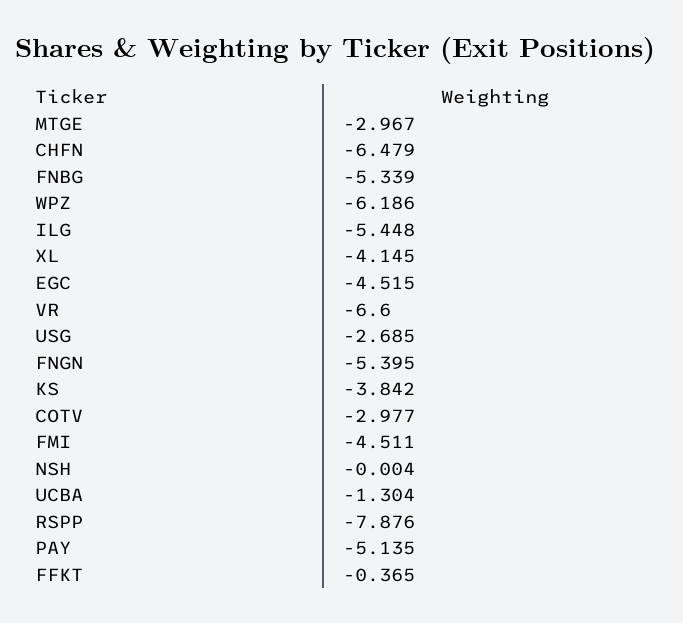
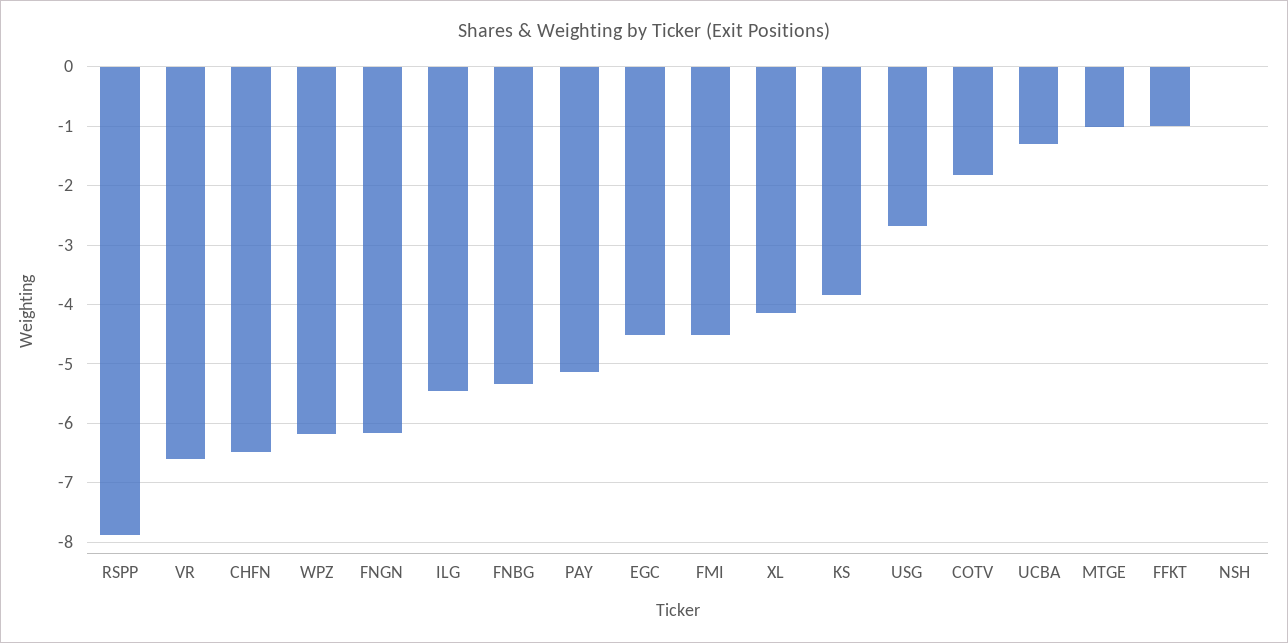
MTGE: -2.967 -> -1
FNGN: -5.395 -> -6.2
COTV: -2.977 -> -1.8
FFKT: -0.365 -> -1

